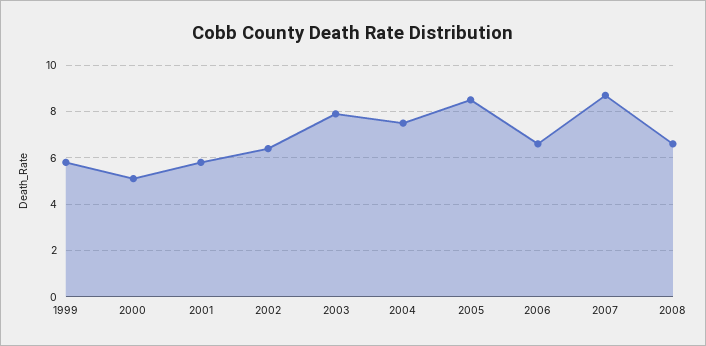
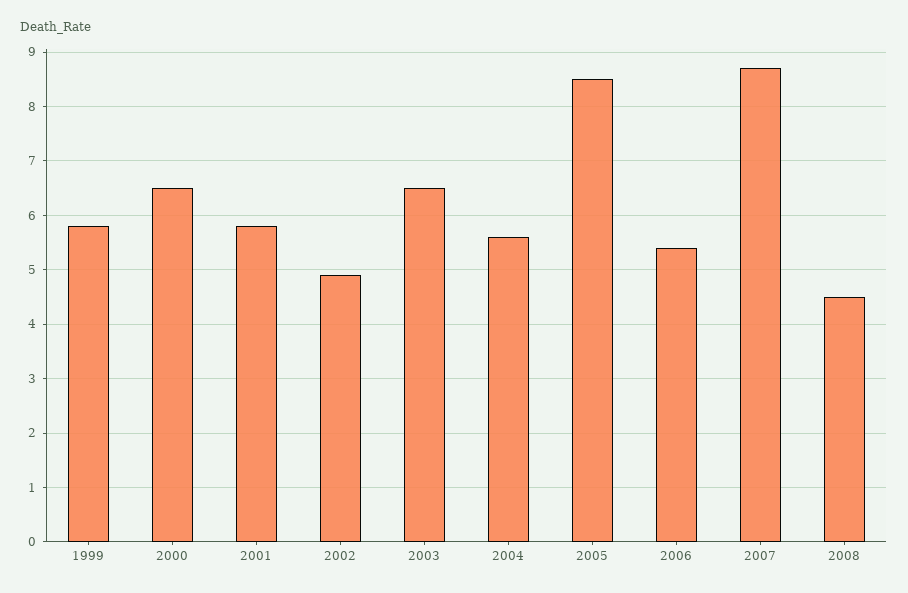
2000: 5 -> 6.5
2002: 6.5 -> 5
2003: 8 -> 6.5
2004: 7.5 -> 5.5
2006: 6.5 -> 5.5
2008: 6.5 -> 4.5

